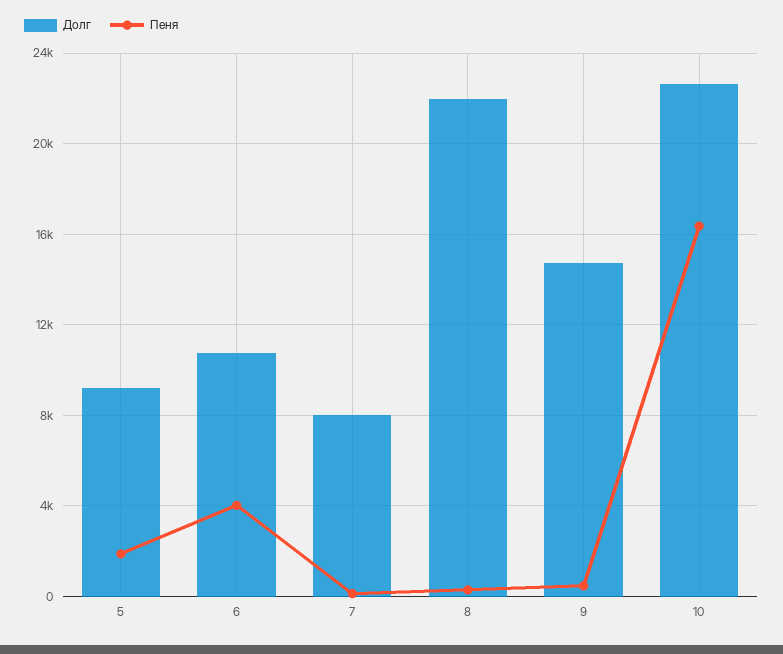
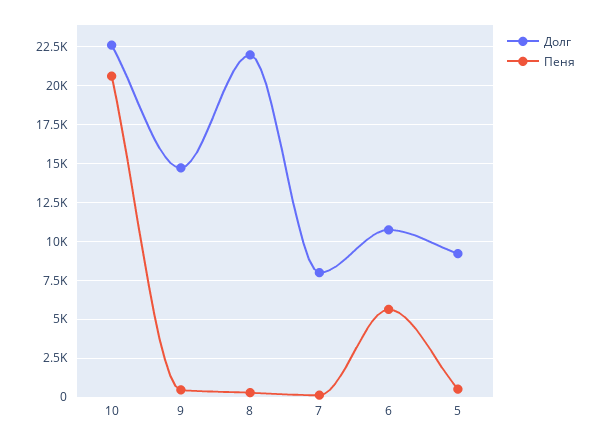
Пеня, 5: 2000 -> 500
Пеня, 6: 4000 -> 5500
Пеня, 10: 16500 -> 20500

